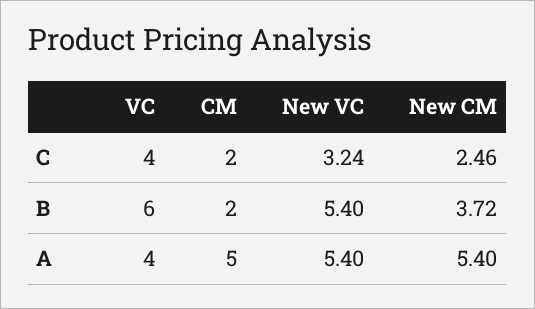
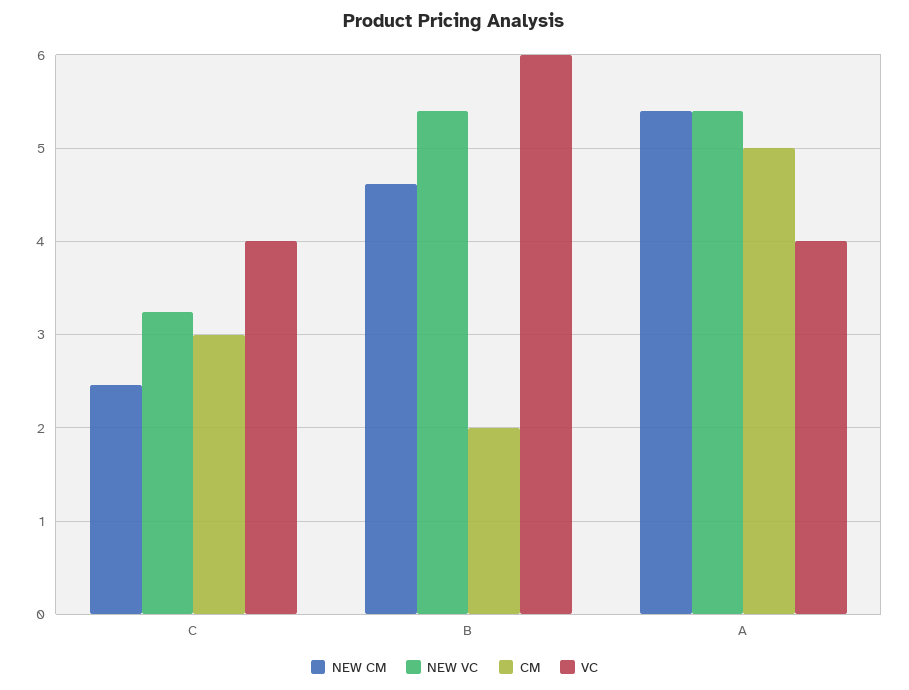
CM, C: 2 -> 3
New CM, B: 3.72 -> 4.6

